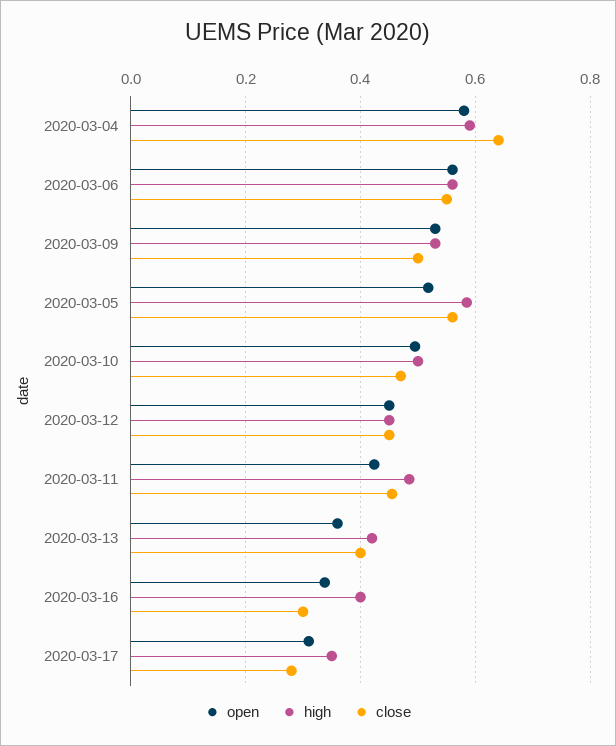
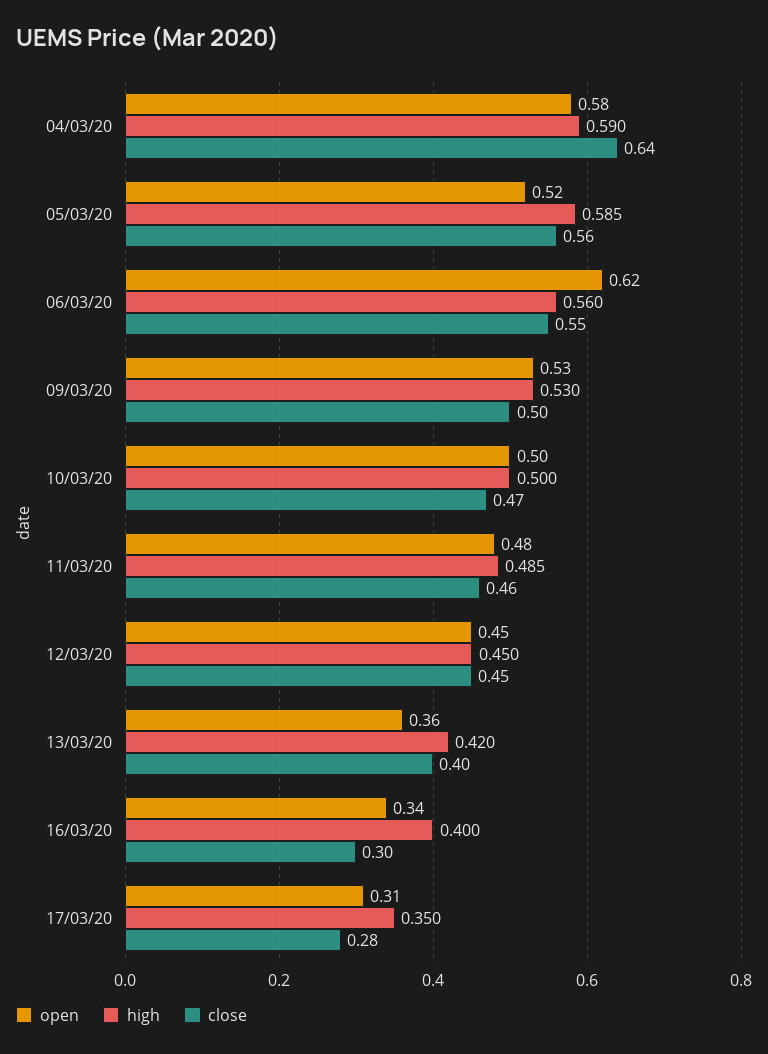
open, 2020-03-06: 0.56 -> 0.62
open, 2020-03-11: 0.42 -> 0.48

